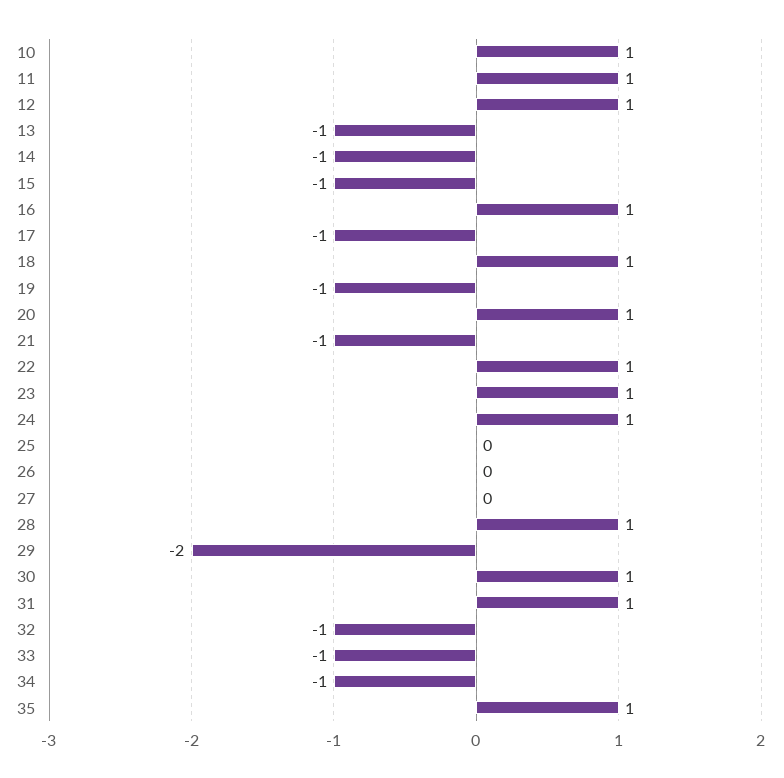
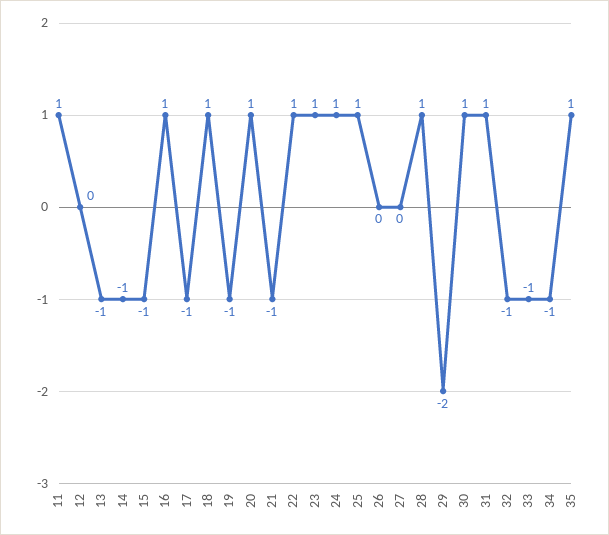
10: 1 -> none
12: 1 -> 0
25: 0 -> 1

